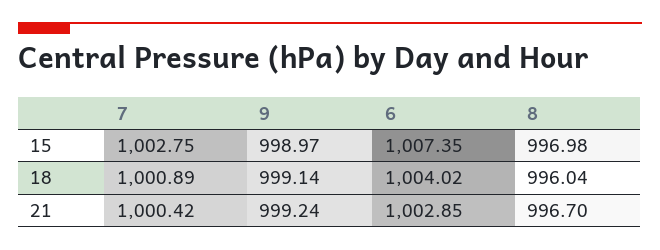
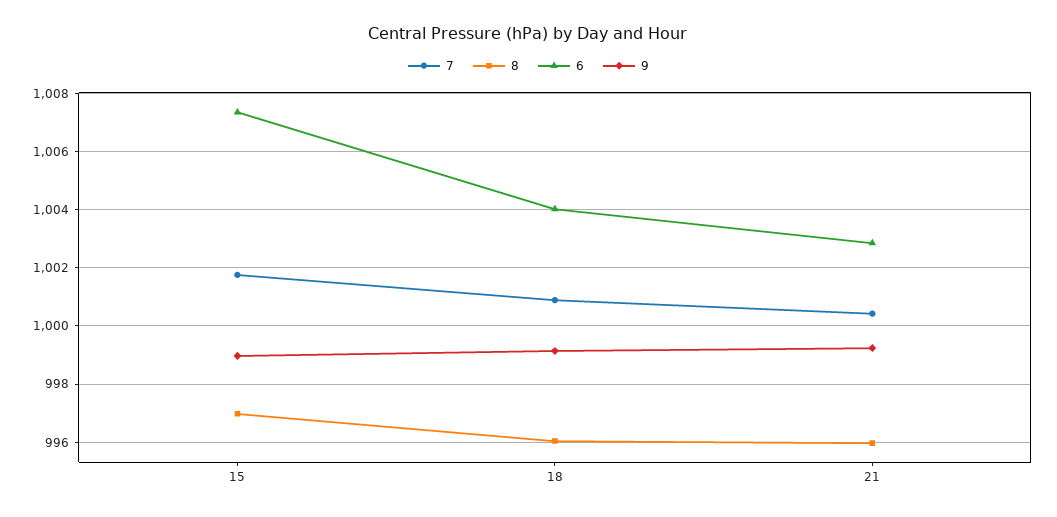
7, 15: 1002.75 -> 1001.75
8, 21: 996.7 -> 996

